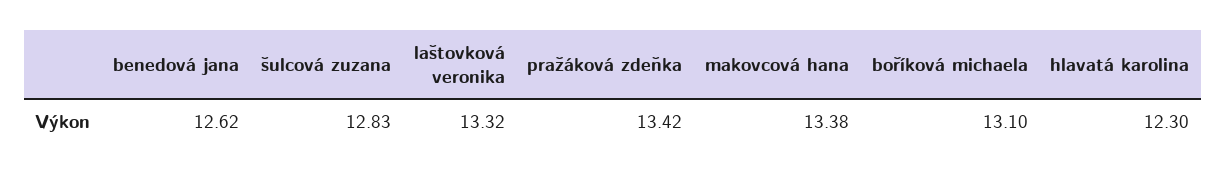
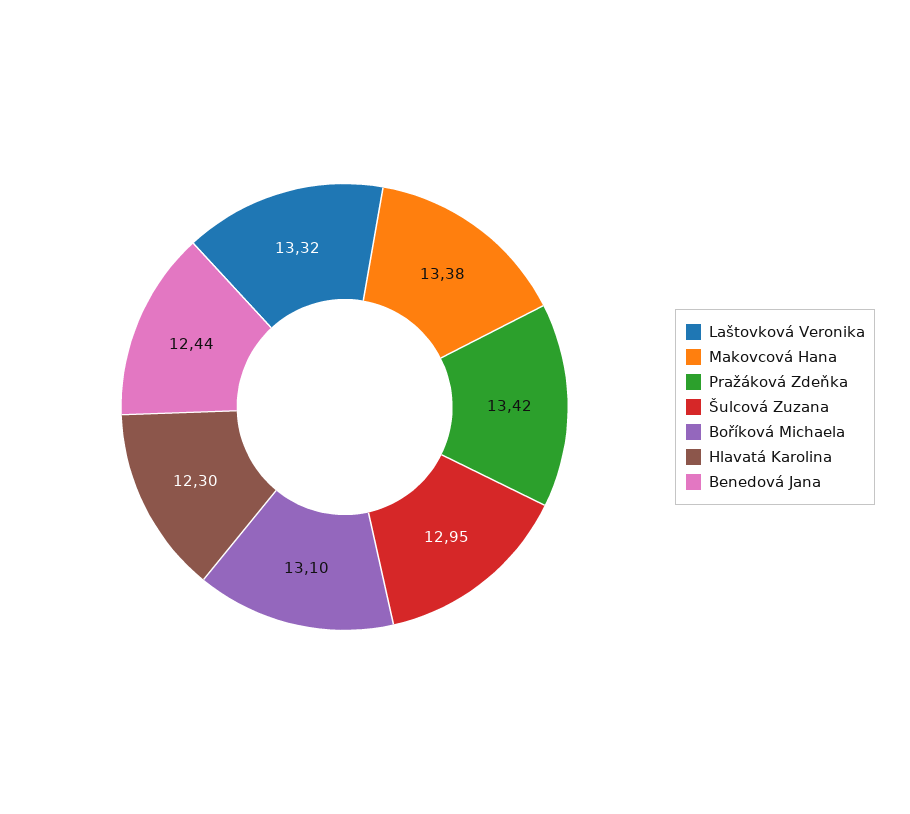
benedová jana: 12.62 -> 12.44
šulcová zuzana: 12.83 -> 12.95

